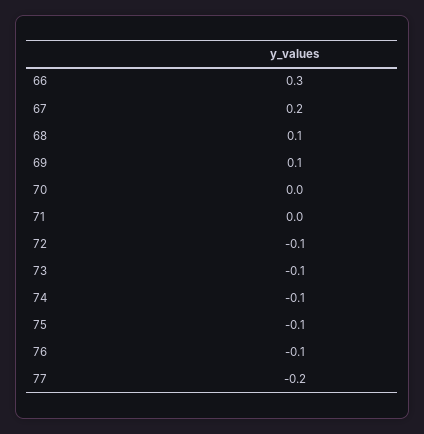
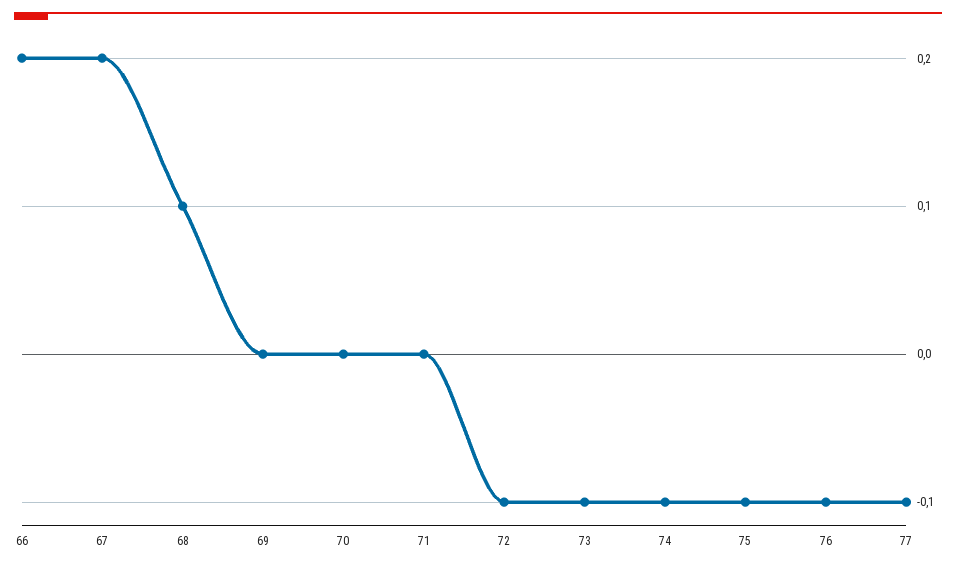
66: 0.3 -> 0.2
69: 0.1 -> 0
77: -0.2 -> -0.1

